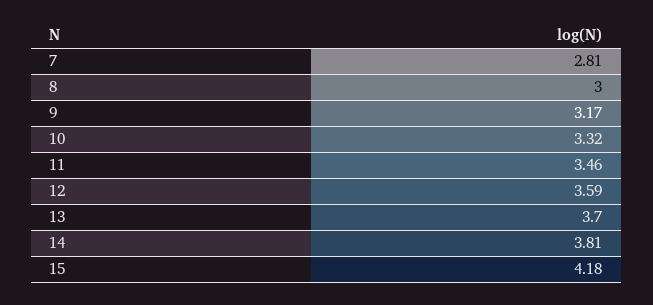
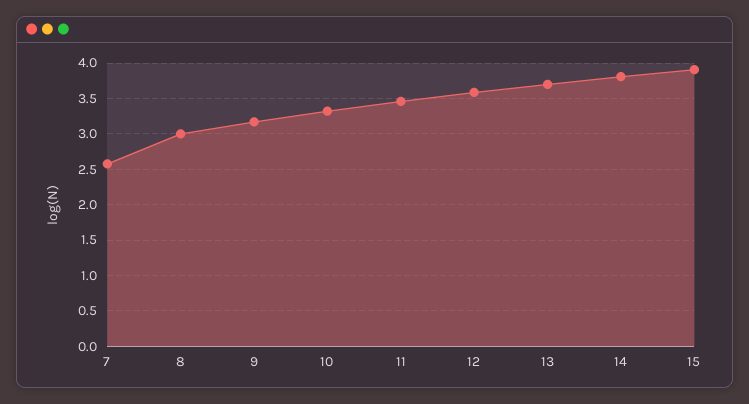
7: 2.81 -> 2.6
15: 4.18 -> 3.9

